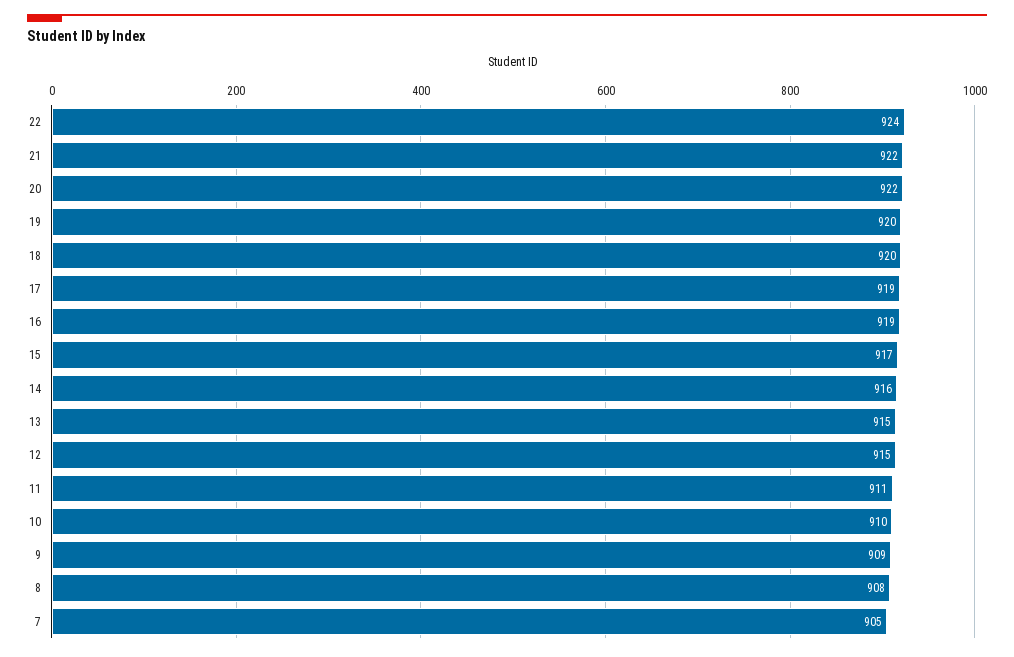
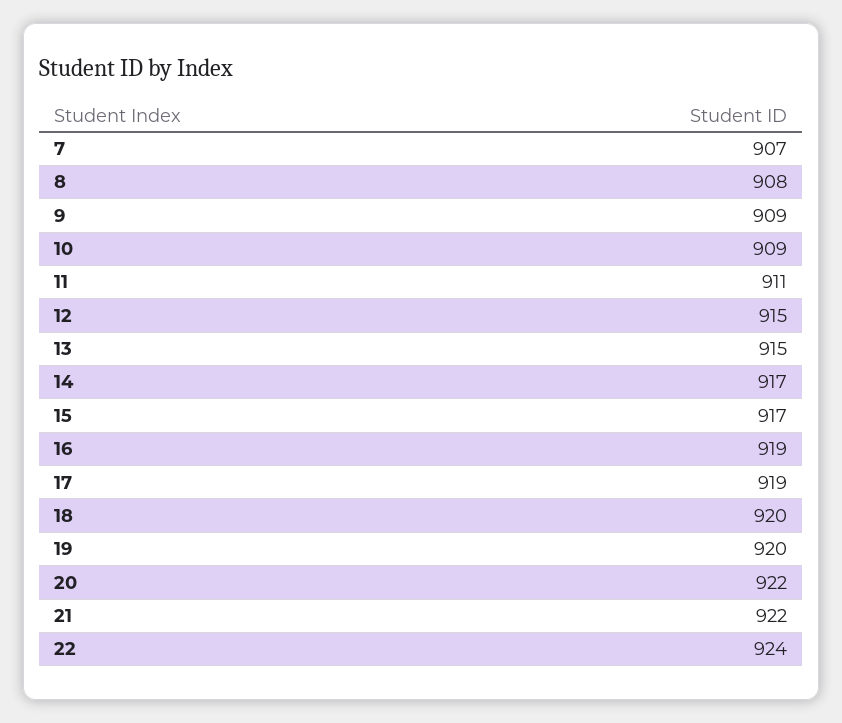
14: 916 -> 917
10: 910 -> 909
7: 905 -> 907

